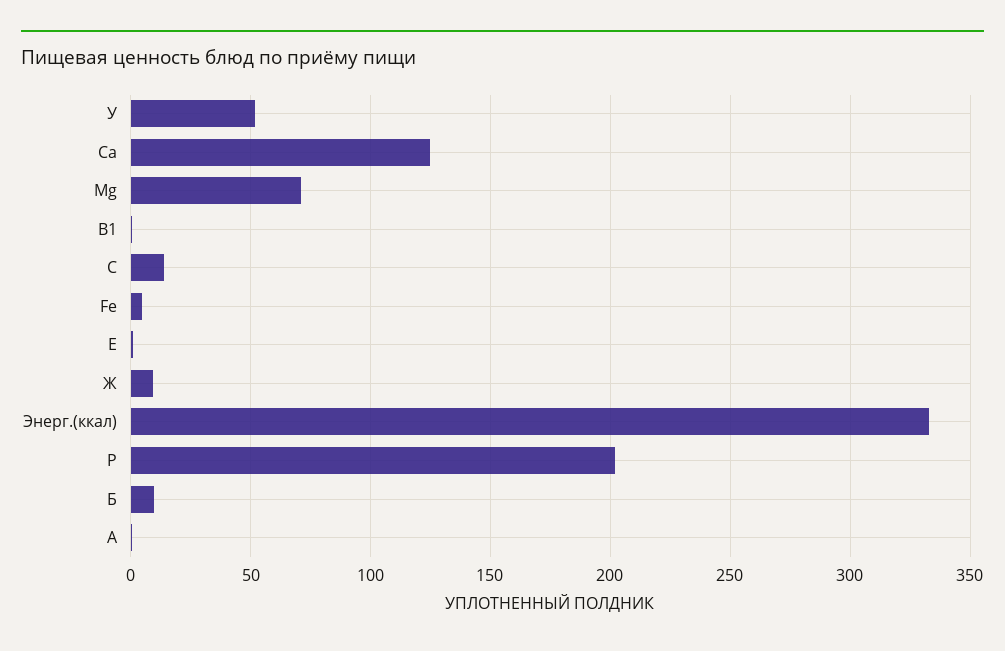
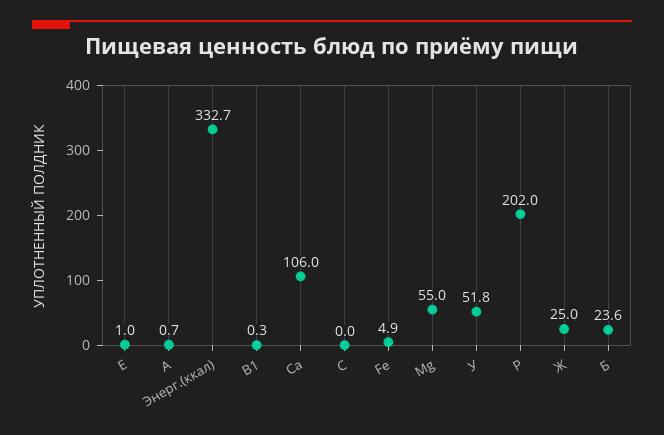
Ca: 125 -> 106
Mg: 70 -> 55
C: 15 -> 0
Ж: 10 -> 25
Б: 10 -> 23.6

